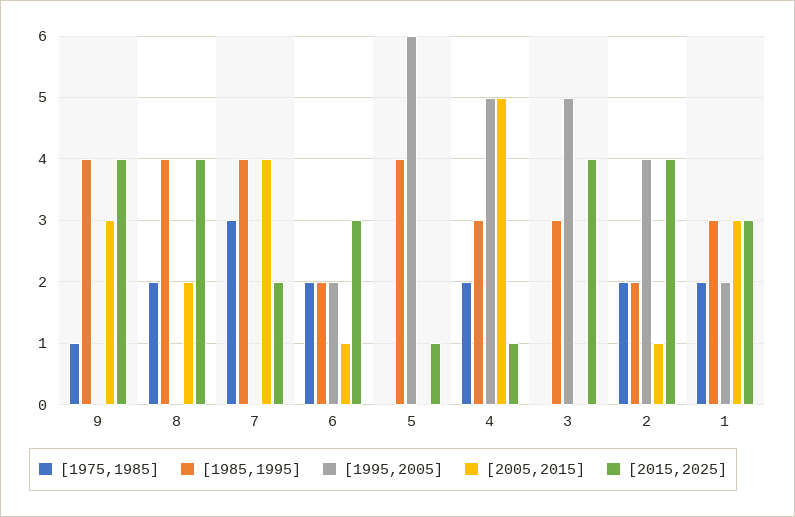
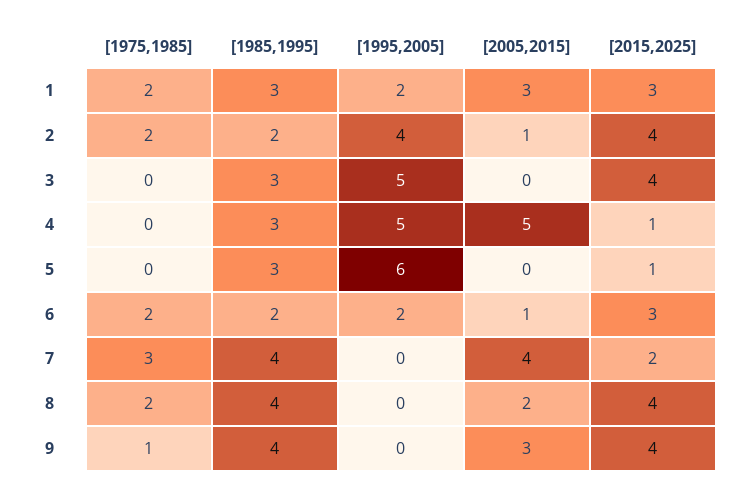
[1985,1995], 5: 4 -> 3
[1975,1985], 4: 2 -> 0

